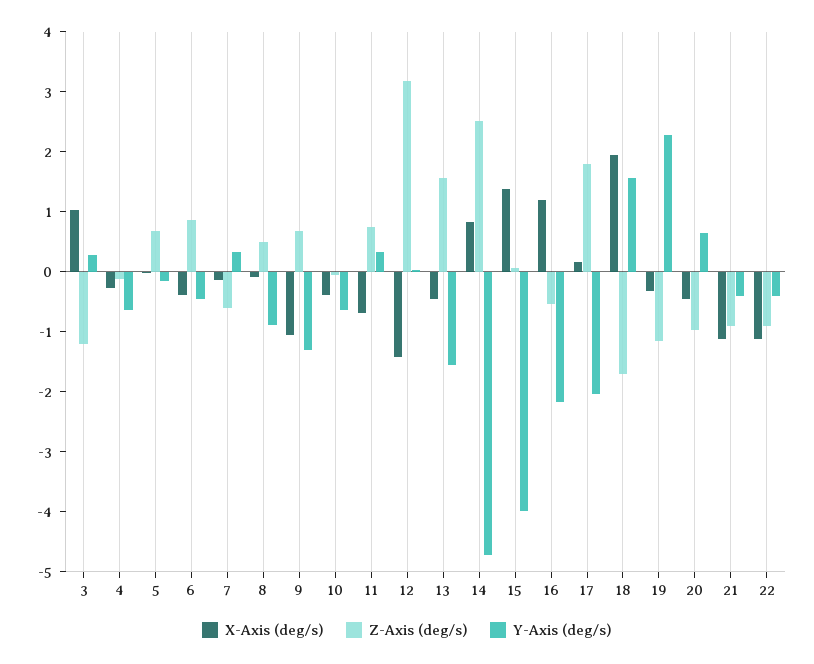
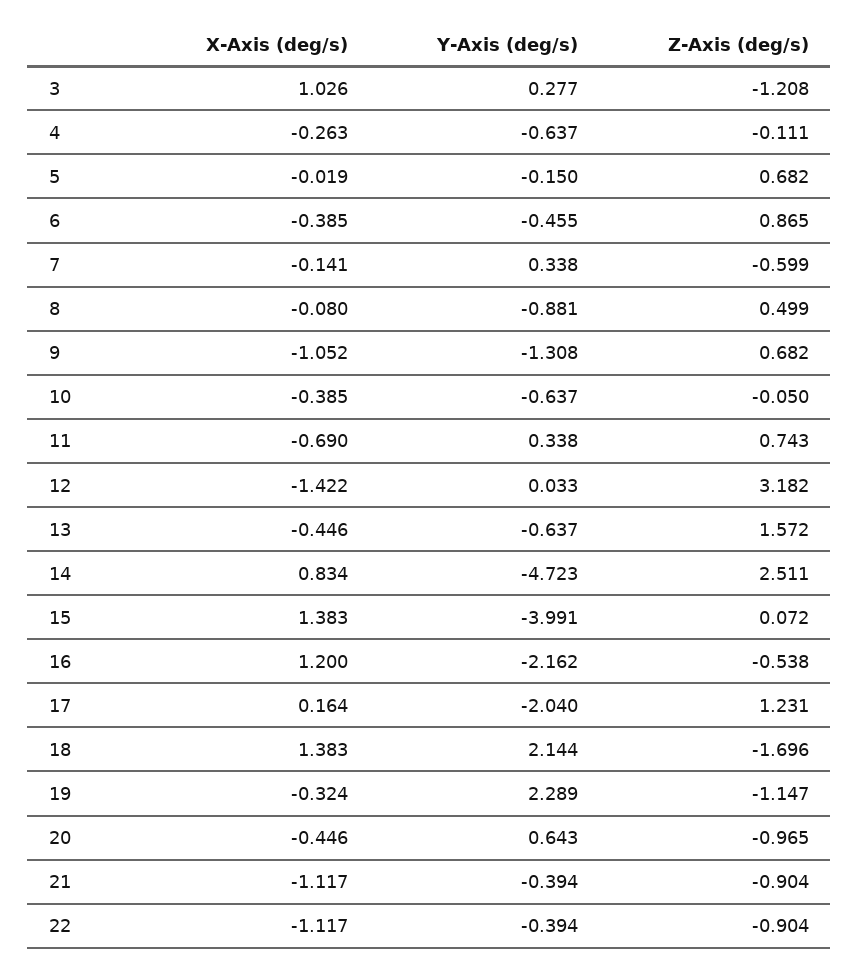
Y-Axis (deg/s), 13: -1.6 -> -0.637
Z-Axis (deg/s), 17: 1.8 -> 1.231
X-Axis (deg/s), 18: 2 -> 1.383
Y-Axis (deg/s), 18: 1.6 -> 2.144

